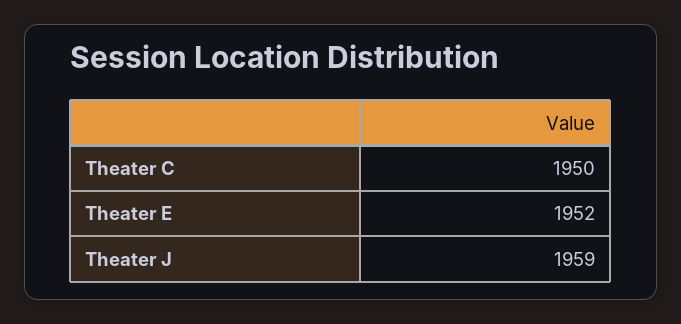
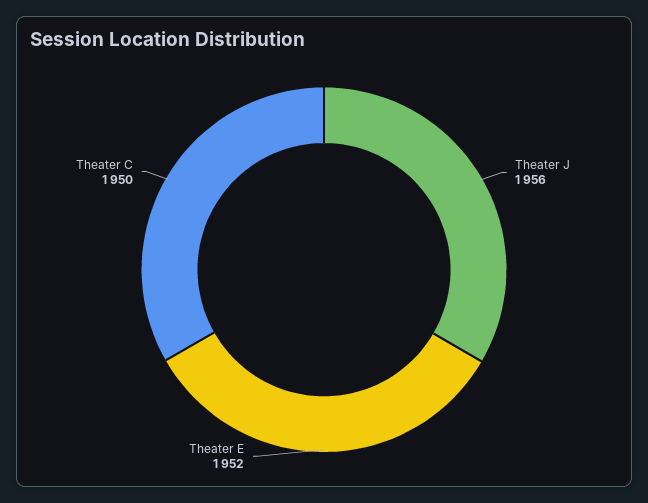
Theater J: 1959 -> 1956

